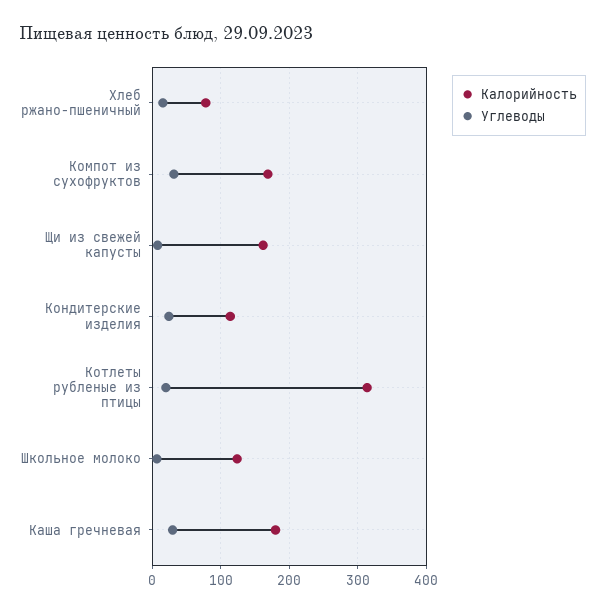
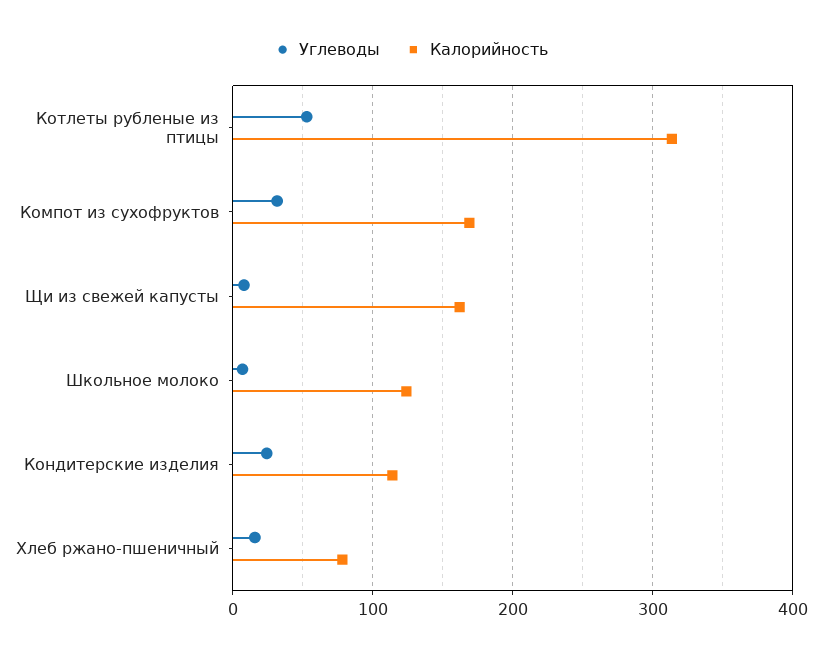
Углеводы, Котлеты рубленые из птицы: 20 -> 50
Калорийность, Каша гречневая: 180 -> none
Углеводы, Каша гречневая: 30 -> none

